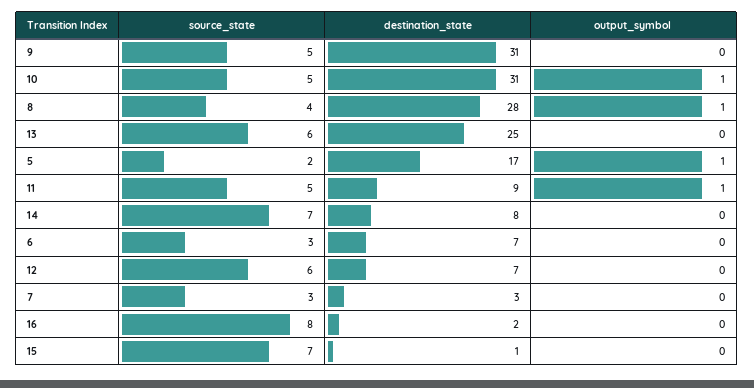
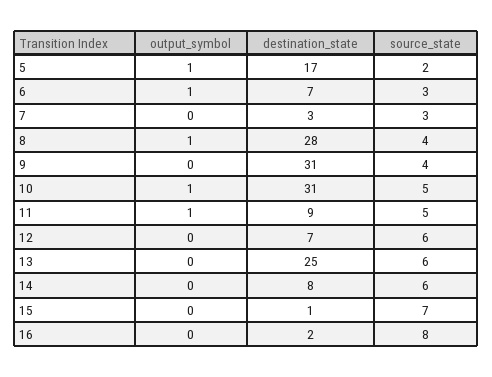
source_state, 9: 5 -> 4
source_state, 14: 7 -> 6
output_symbol, 6: 0 -> 1

